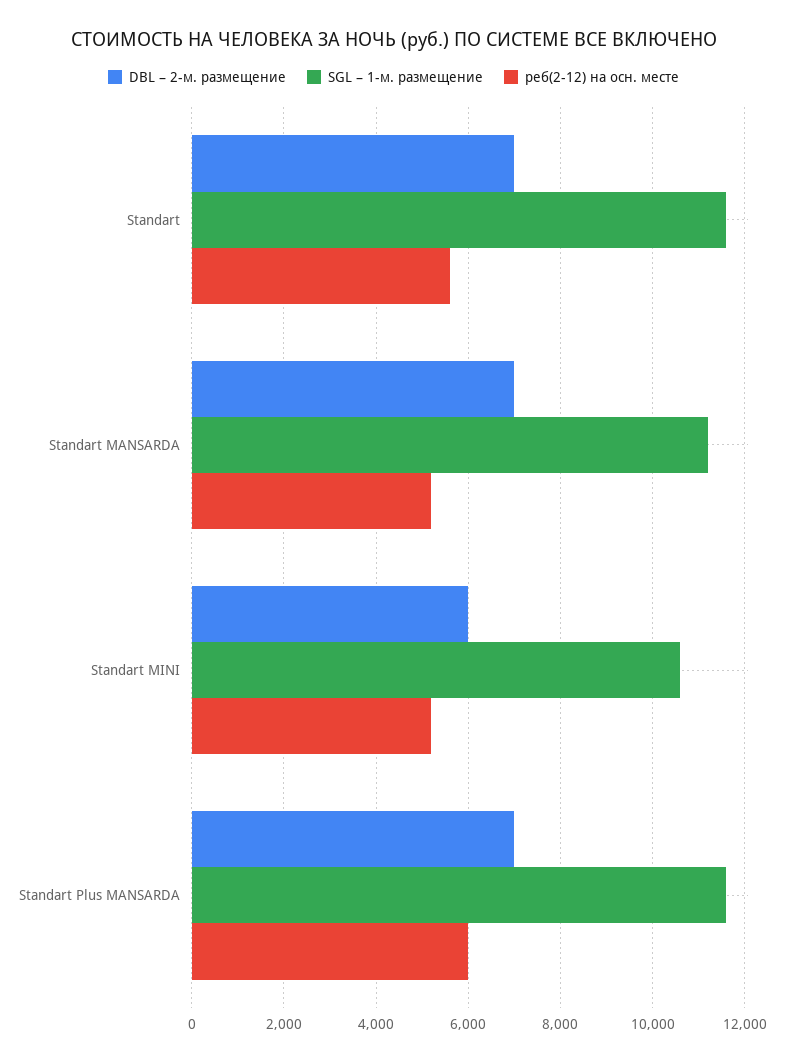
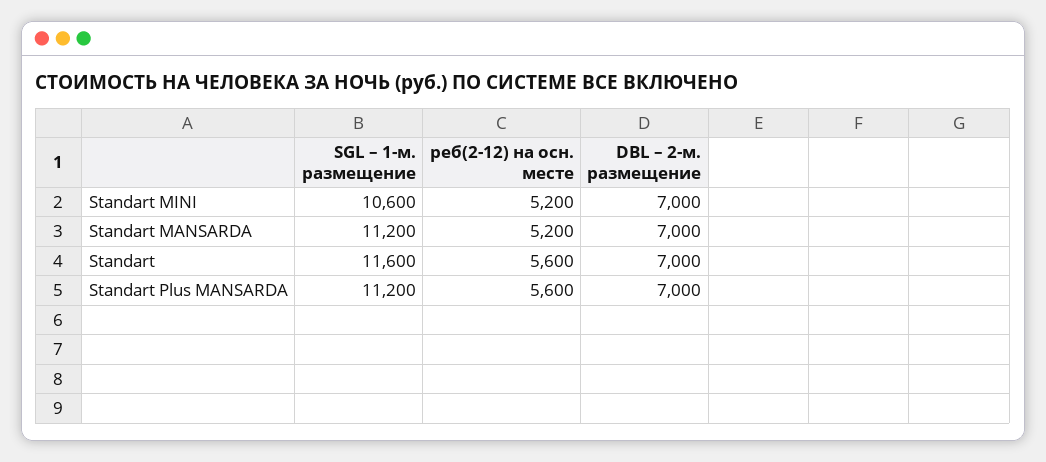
DBL – 2-м. размещение, Standart MINI: 6000 -> 7000
SGL – 1-м. размещение, Standart Plus MANSARDA: 11600 -> 11200
реб(2-12) на осн. месте, Standart Plus MANSARDA: 6000 -> 5600

